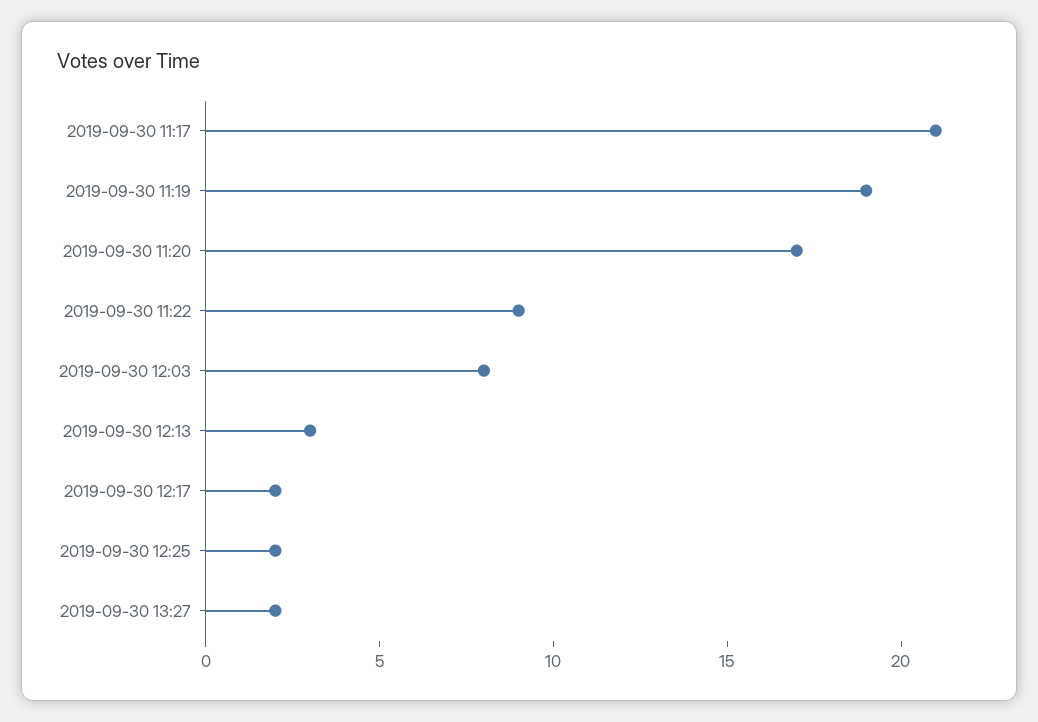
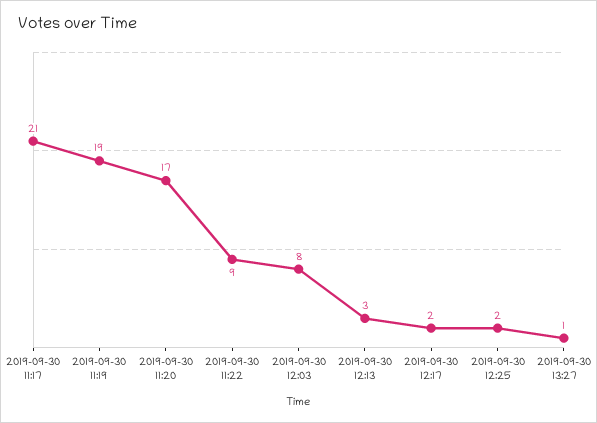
2019-09-30 13:27: 2 -> 1

